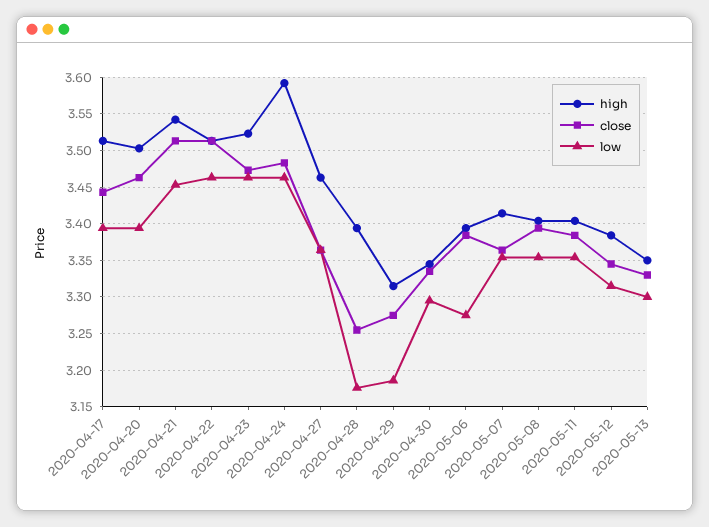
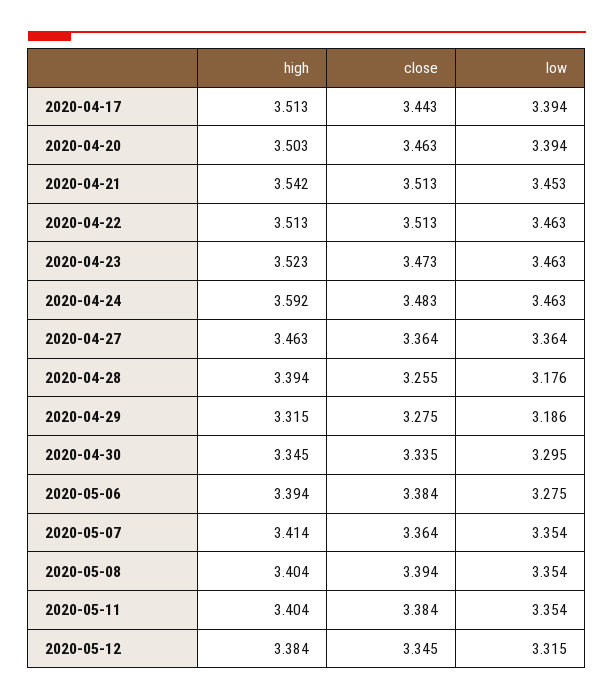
high, 2020-05-13: 3.35 -> none
close, 2020-05-13: 3.33 -> none
low, 2020-05-13: 3.3 -> none

